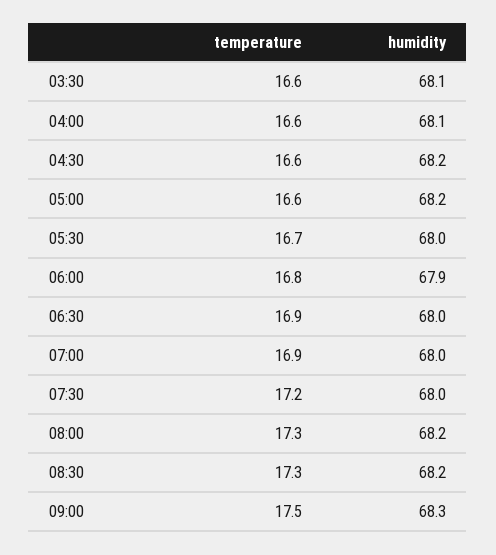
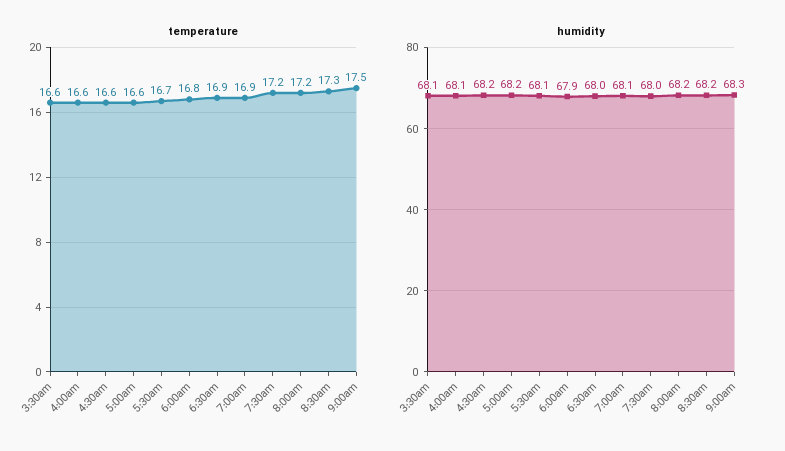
humidity, 05:30: 68 -> 68.1
humidity, 07:00: 68 -> 68.1
temperature, 08:00: 17.3 -> 17.2

